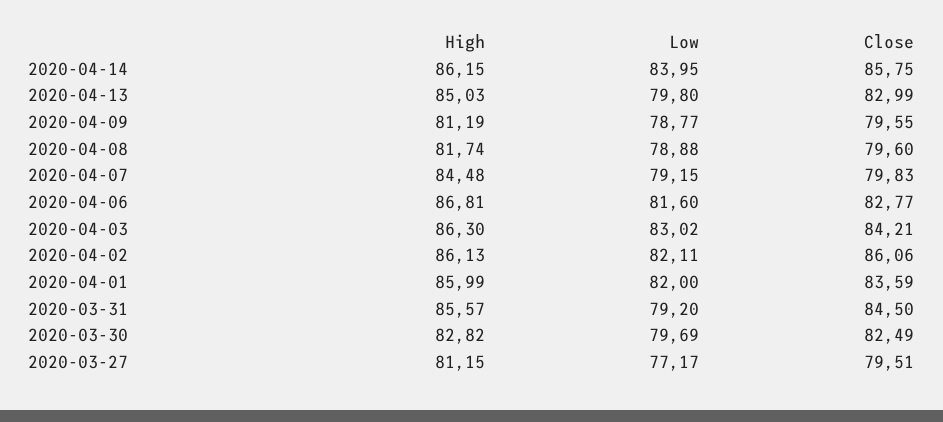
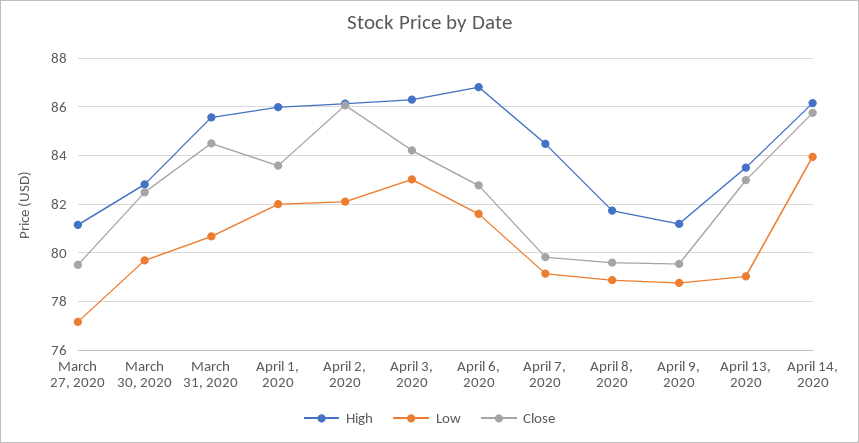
High, 2020-04-13: 85.03 -> 83.5
Low, 2020-04-13: 79.8 -> 79
Low, 2020-03-31: 79.2 -> 80.75

